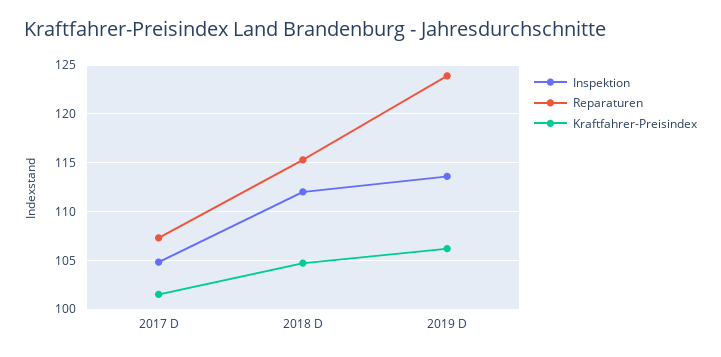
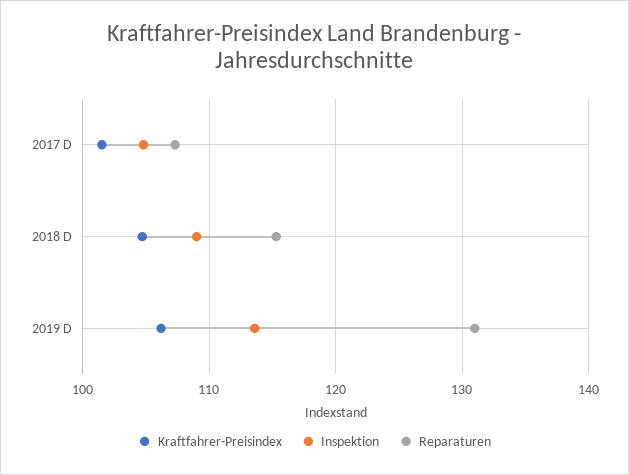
Inspektion, 2018 D: 112 -> 109
Reparaturen, 2019 D: 124 -> 131

